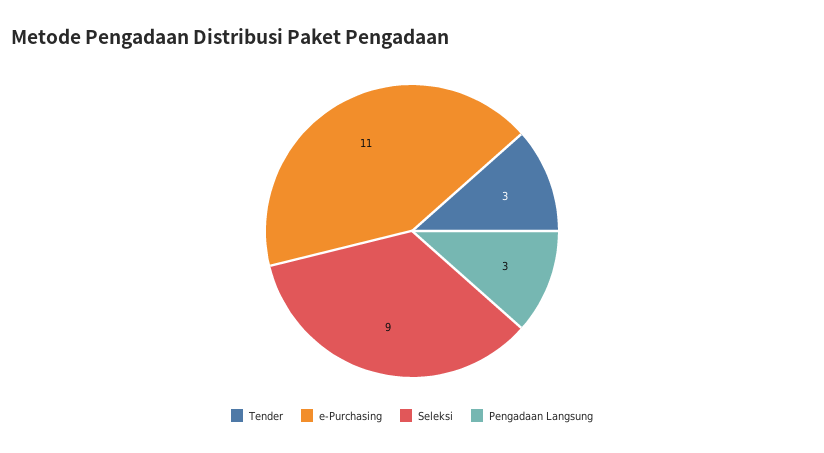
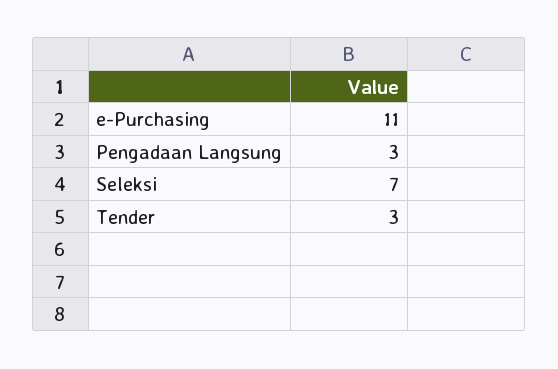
Seleksi: 9 -> 7

